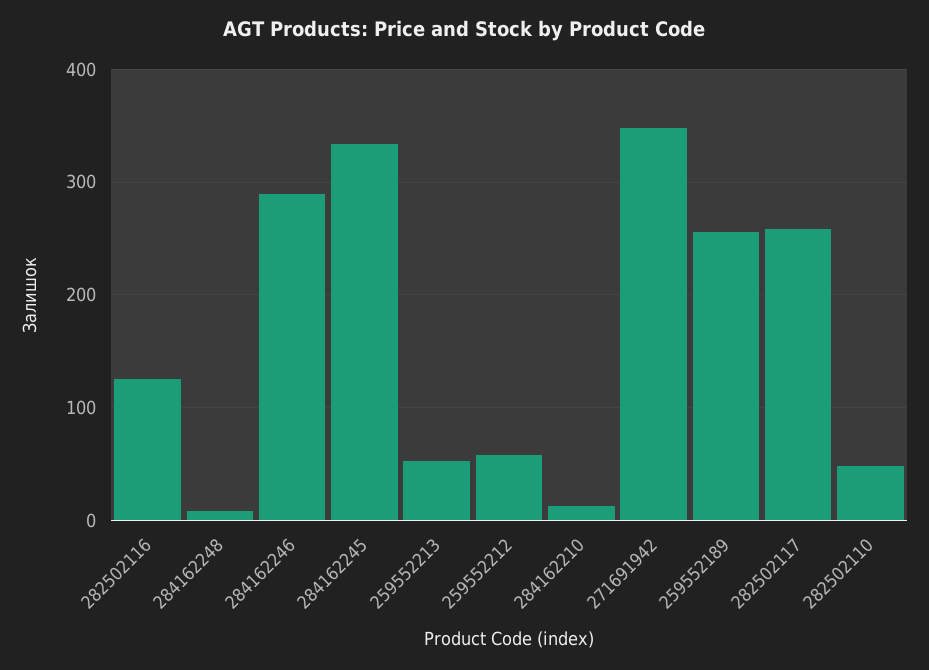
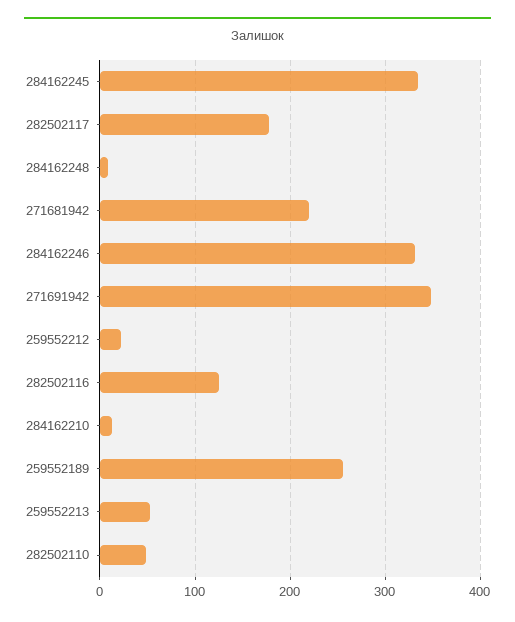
284162246: 290 -> 330
259552212: 60 -> 20
282502117: 260 -> 180
271681942: none -> 220

